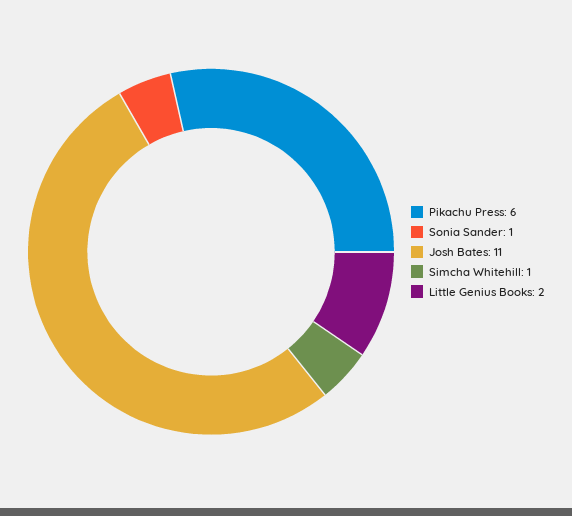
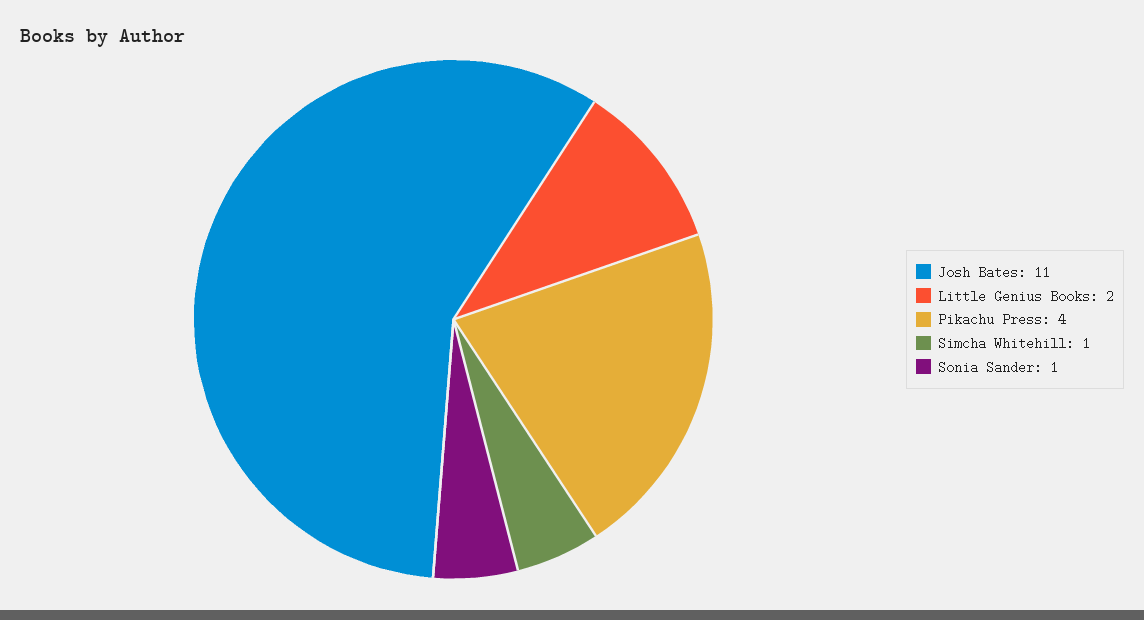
Pikachu Press: 6 -> 4

